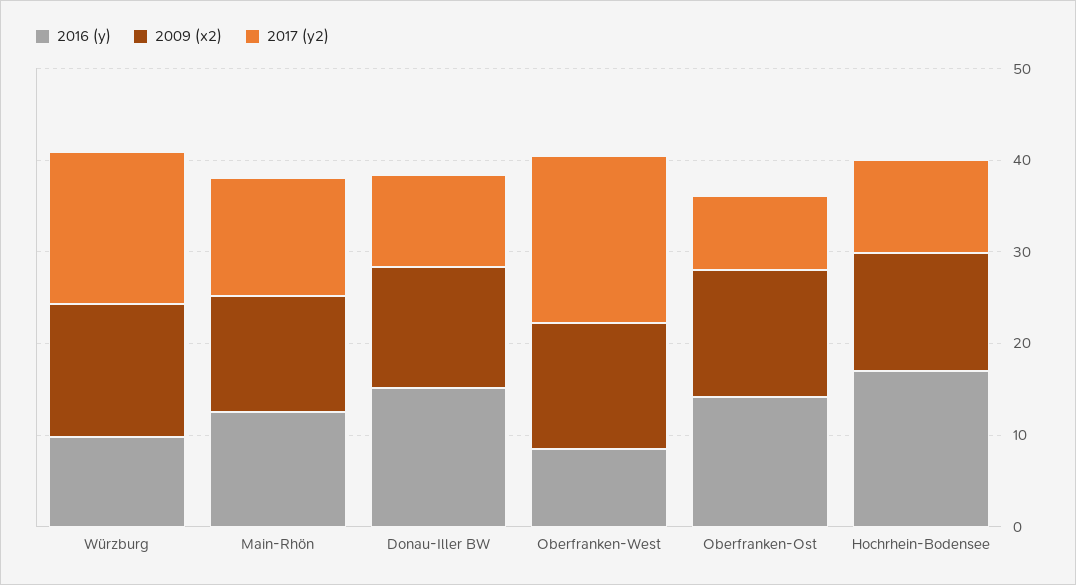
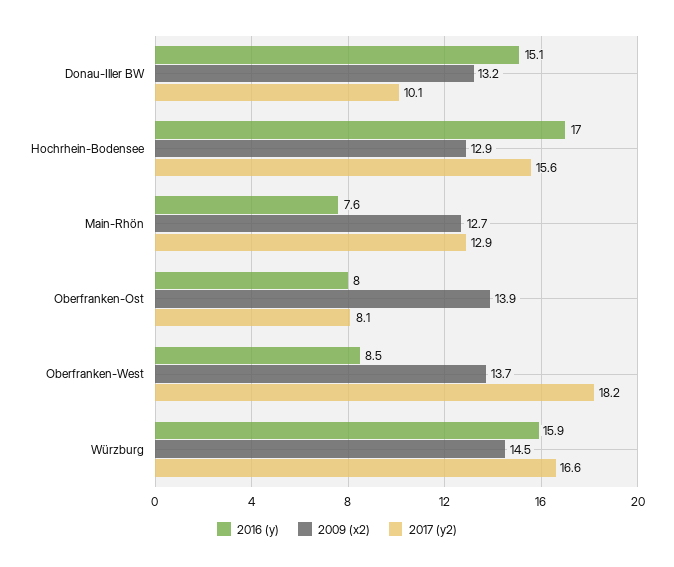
2016 (y), Würzburg: 10 -> 15.9
2016 (y), Main-Rhön: 12 -> 7.6
2016 (y), Oberfranken-Ost: 14 -> 8
2017 (y2), Hochrhein-Bodensee: 10 -> 15.6

